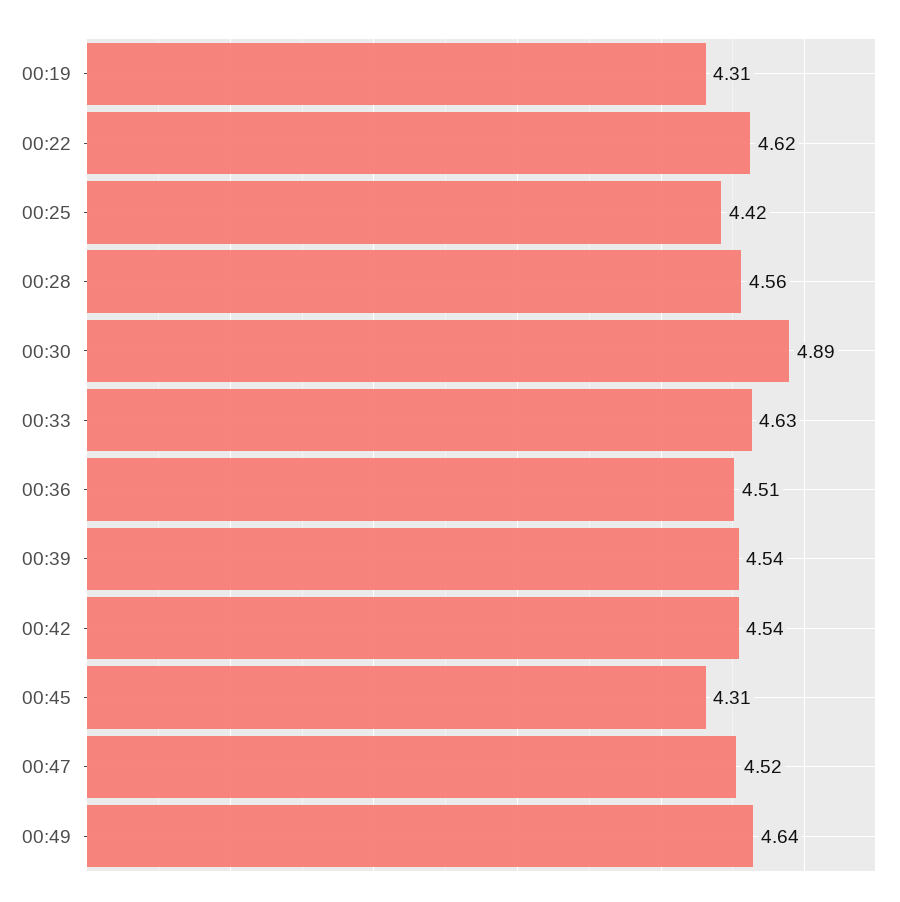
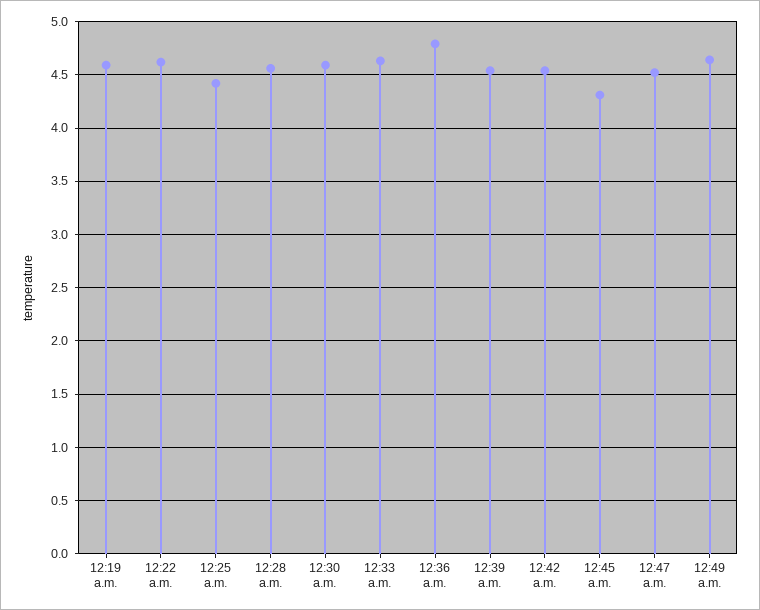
00:19: 4.31 -> 4.6
00:30: 4.89 -> 4.6
00:36: 4.51 -> 4.8

